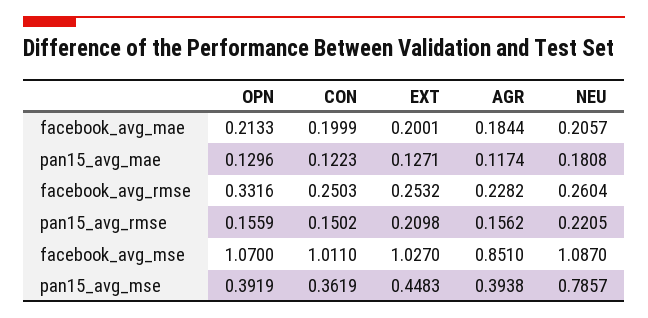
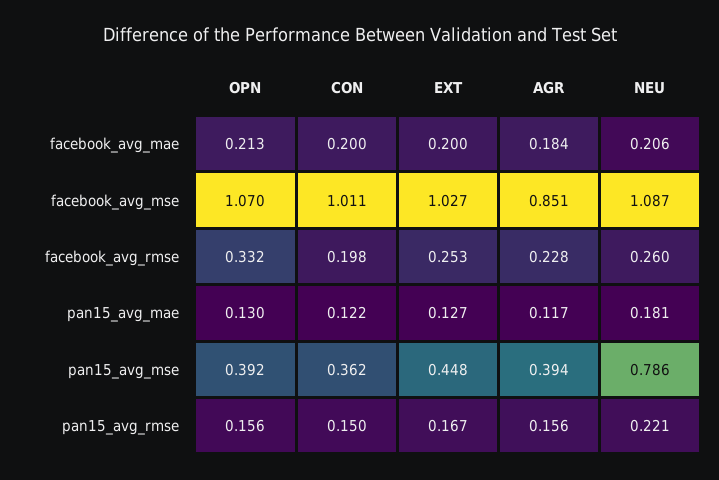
CON, facebook_avg_rmse: 0.2503 -> 0.198
EXT, pan15_avg_rmse: 0.2098 -> 0.167

